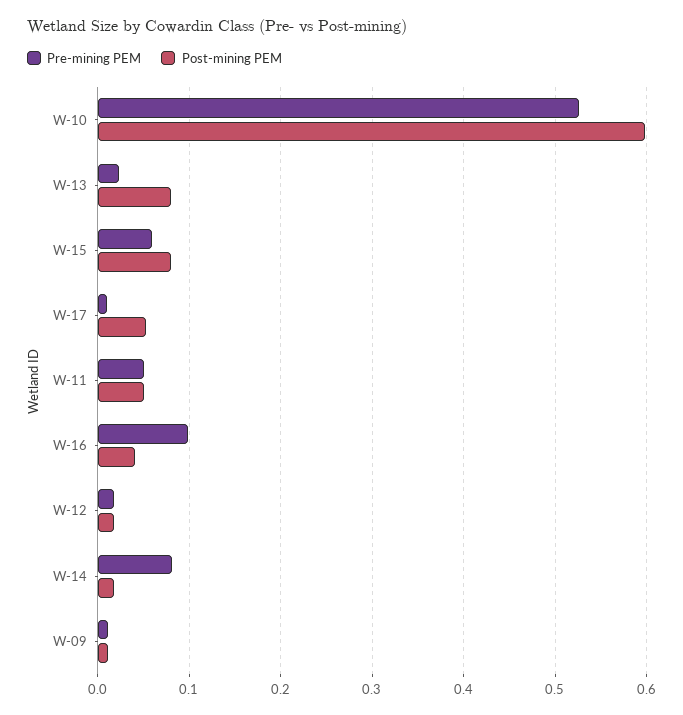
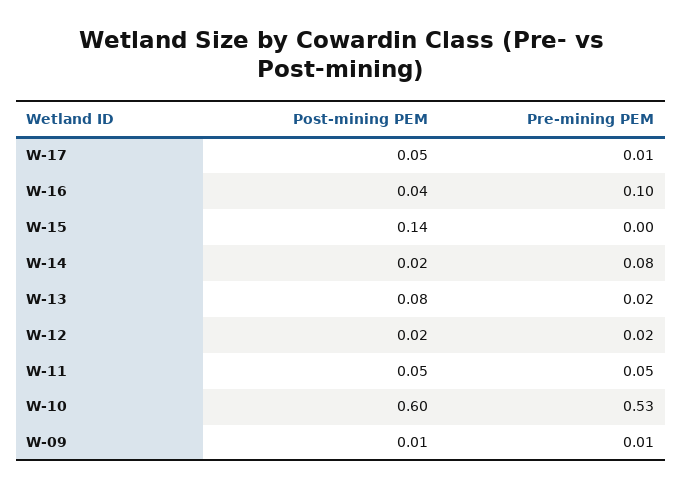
Pre-mining PEM, W-15: 0.06 -> 0
Post-mining PEM, W-15: 0.08 -> 0.14

